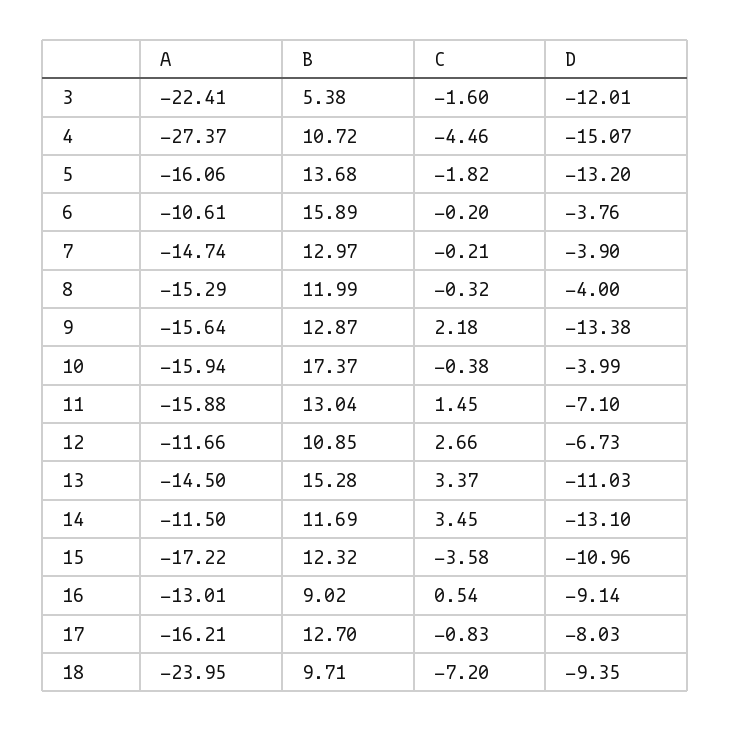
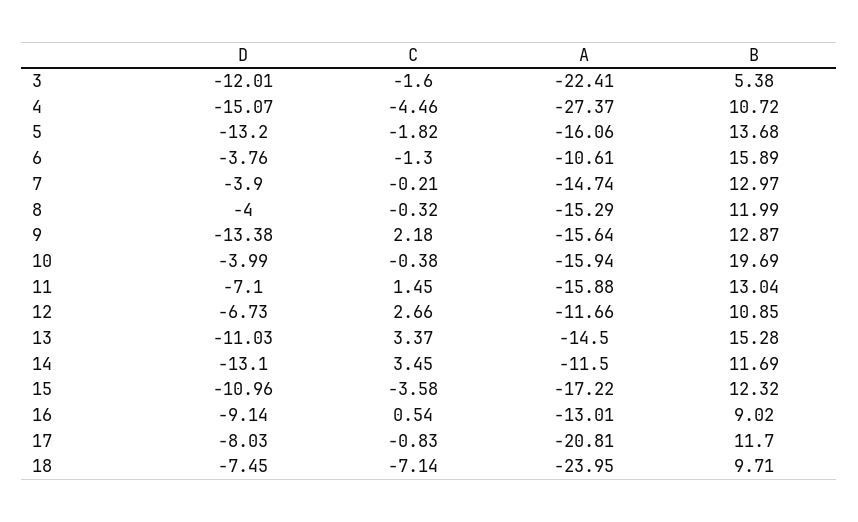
C, 6: -0.2 -> -1.3
B, 10: 17.37 -> 19.69
A, 17: -16.21 -> -20.81
B, 17: 12.7 -> 11.7
C, 18: -7.2 -> -7.14
D, 18: -9.35 -> -7.45

